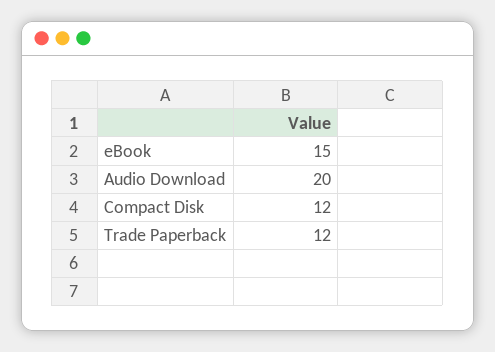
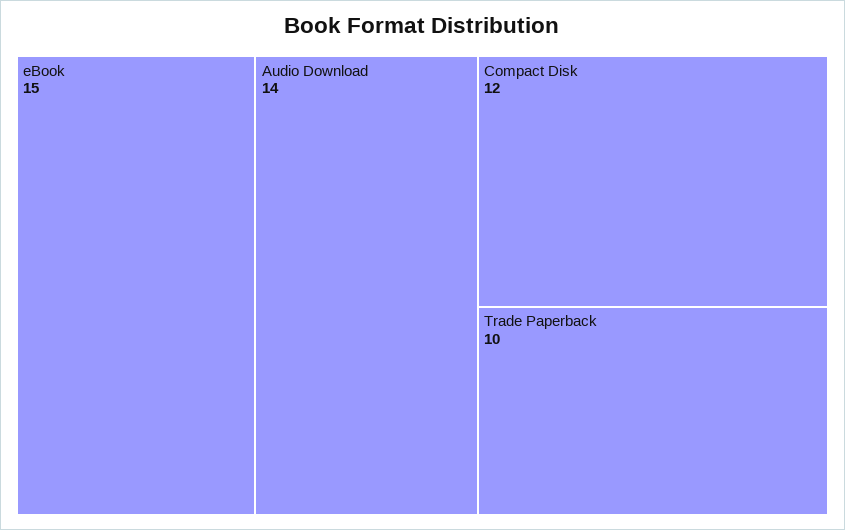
Audio Download: 20 -> 14
Trade Paperback: 12 -> 10

